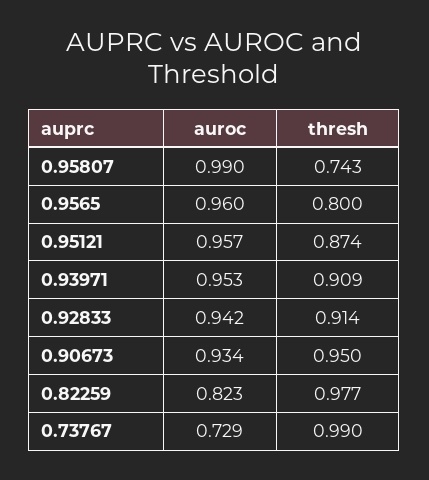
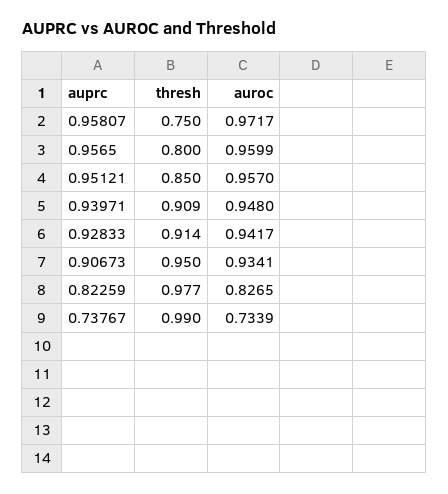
auroc, 0.95807: 0.99 -> 0.9717
thresh, 0.95807: 0.743 -> 0.75
thresh, 0.95121: 0.874 -> 0.85
auroc, 0.93971: 0.953 -> 0.948
auroc, 0.82259: 0.823 -> 0.8265
auroc, 0.73767: 0.729 -> 0.7339

